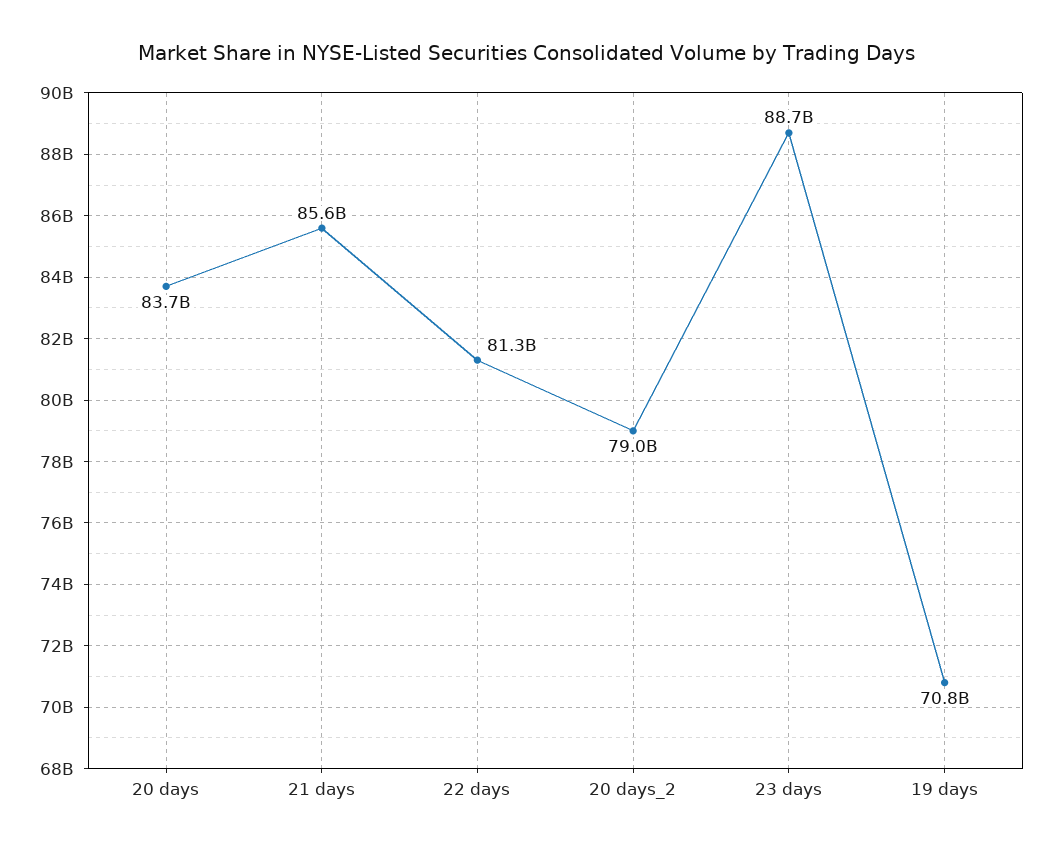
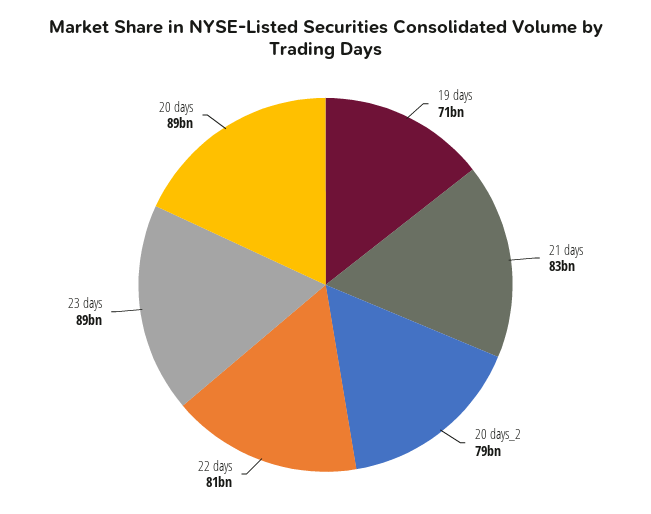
20 days: 83700000000 -> 89000000000
21 days: 85600000000 -> 83000000000

